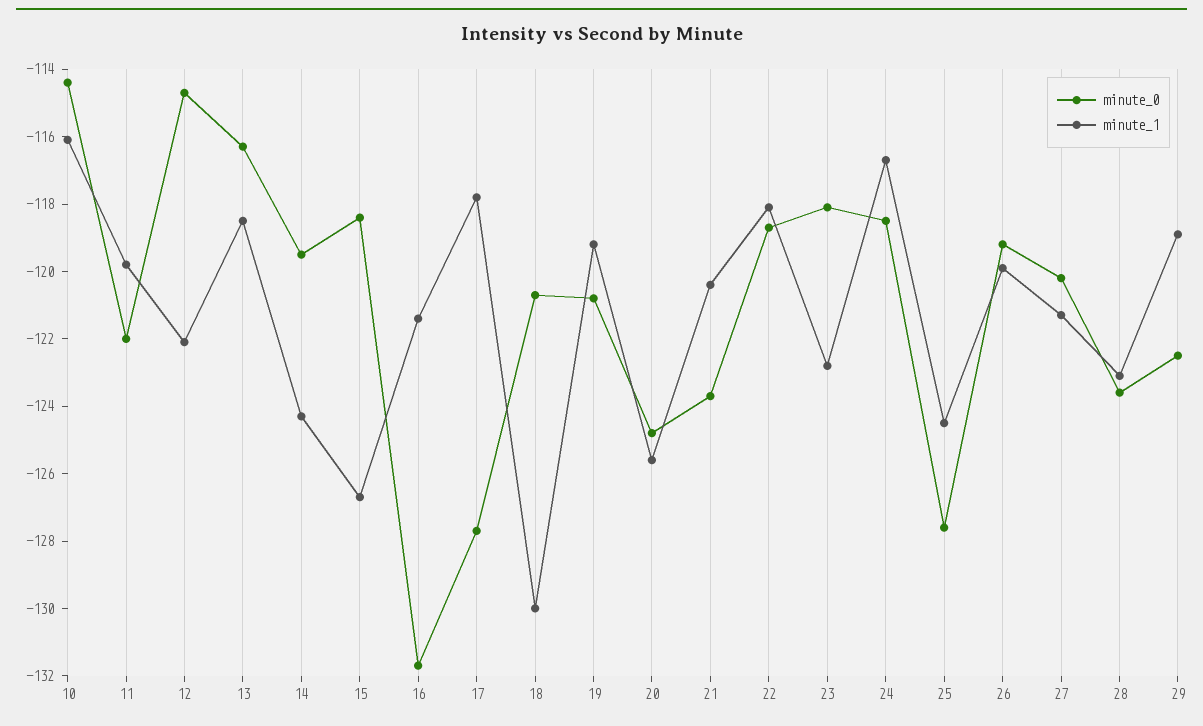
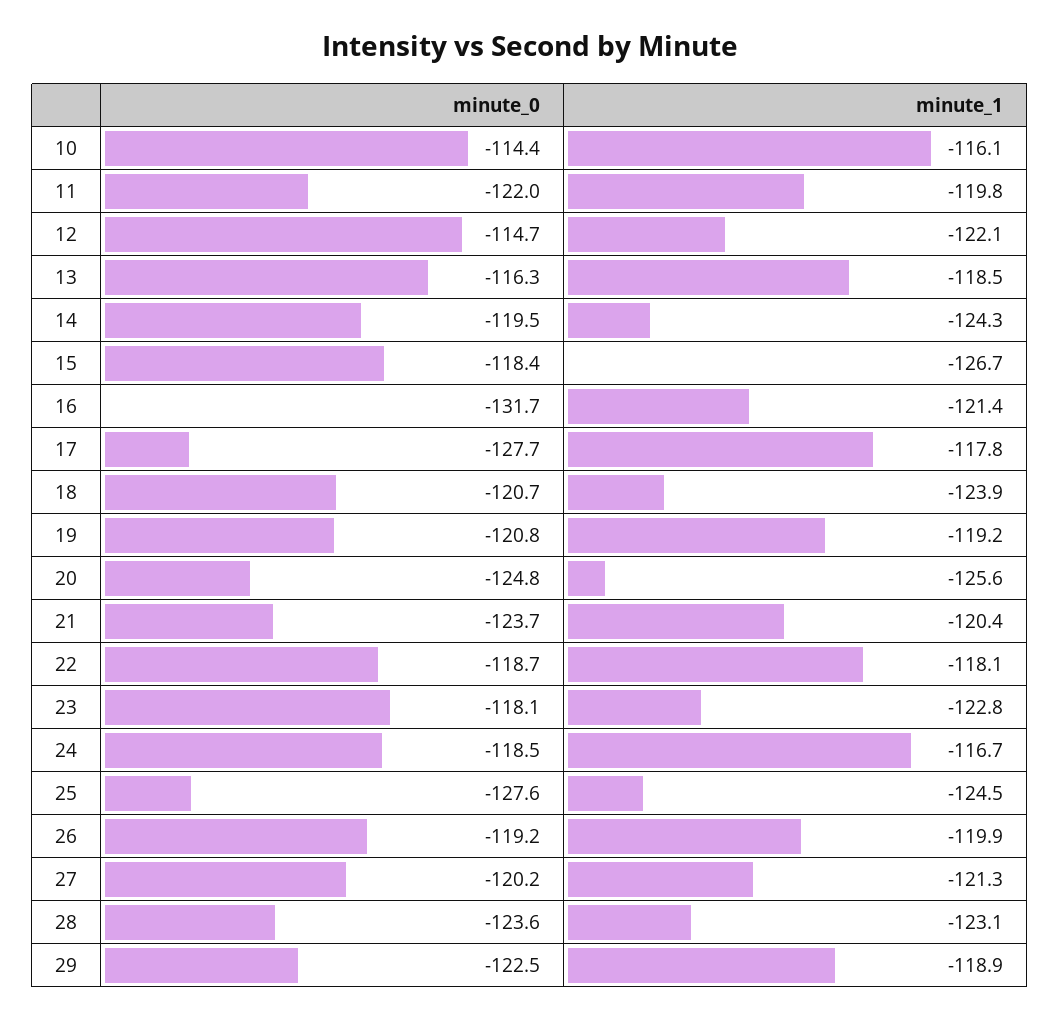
minute_1, 18: -130 -> -123.9

